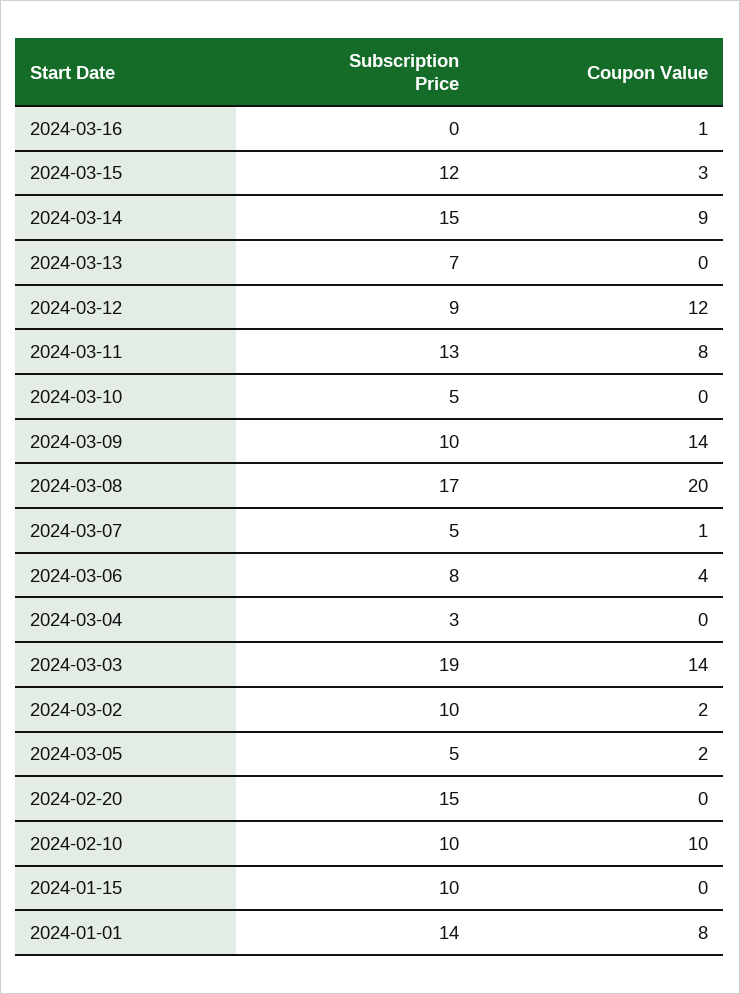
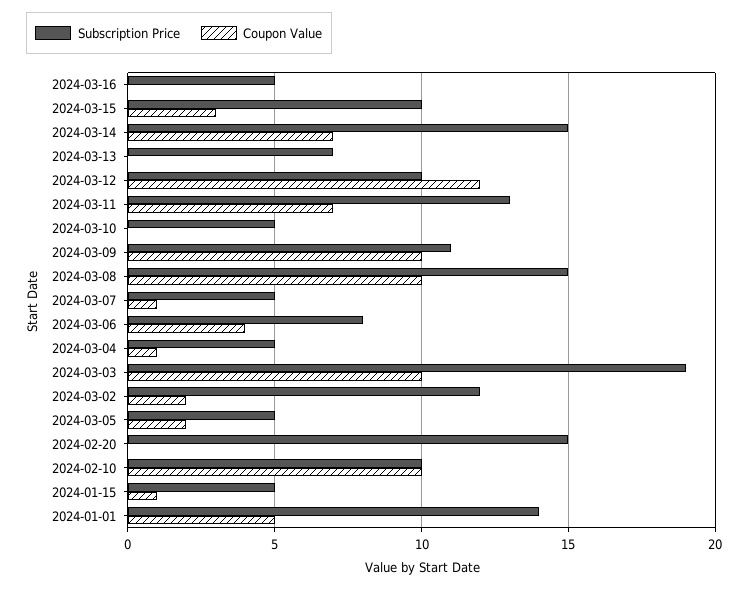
Subscription Price, 2024-03-16: 0 -> 5
Coupon Value, 2024-03-16: 1 -> 0
Subscription Price, 2024-03-15: 12 -> 10
Coupon Value, 2024-03-14: 9 -> 7
Subscription Price, 2024-03-12: 9 -> 10
Coupon Value, 2024-03-11: 8 -> 7
Subscription Price, 2024-03-09: 10 -> 11
Coupon Value, 2024-03-09: 14 -> 10
Subscription Price, 2024-03-08: 17 -> 15
Coupon Value, 2024-03-08: 20 -> 10
Subscription Price, 2024-03-04: 3 -> 5
Coupon Value, 2024-03-04: 0 -> 1
Coupon Value, 2024-03-03: 14 -> 10
Subscription Price, 2024-03-02: 10 -> 12
Subscription Price, 2024-01-15: 10 -> 5
Coupon Value, 2024-01-15: 0 -> 1
Coupon Value, 2024-01-01: 8 -> 5

